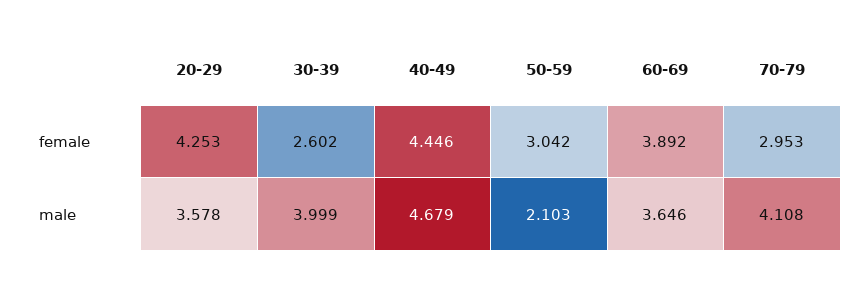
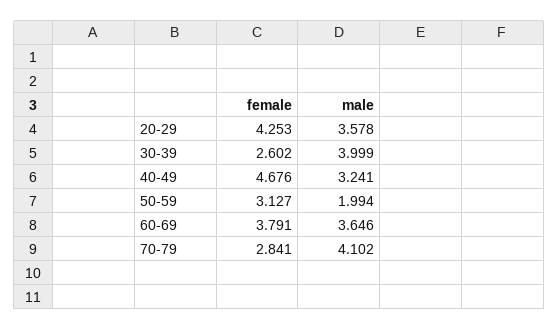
40-49, female: 4.446 -> 4.676
50-59, female: 3.042 -> 3.127
60-69, female: 3.892 -> 3.791
70-79, female: 2.953 -> 2.841
40-49, male: 4.679 -> 3.241
50-59, male: 2.103 -> 1.994
70-79, male: 4.108 -> 4.102

